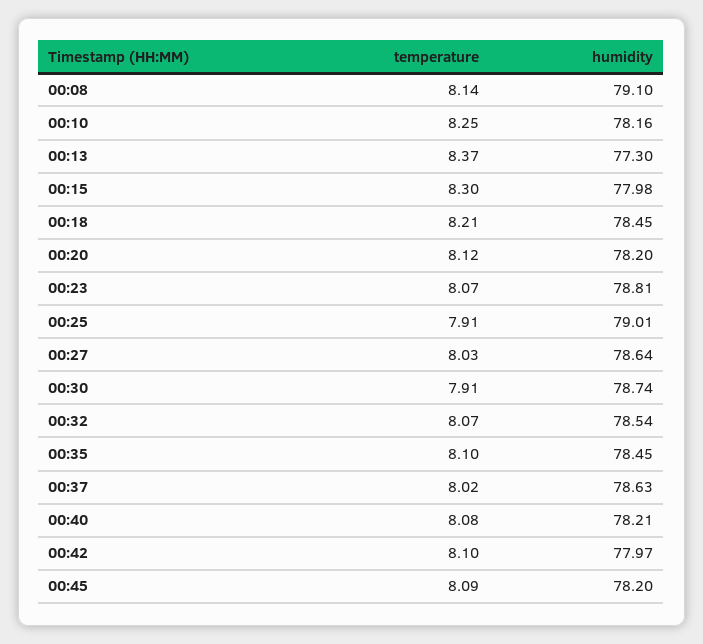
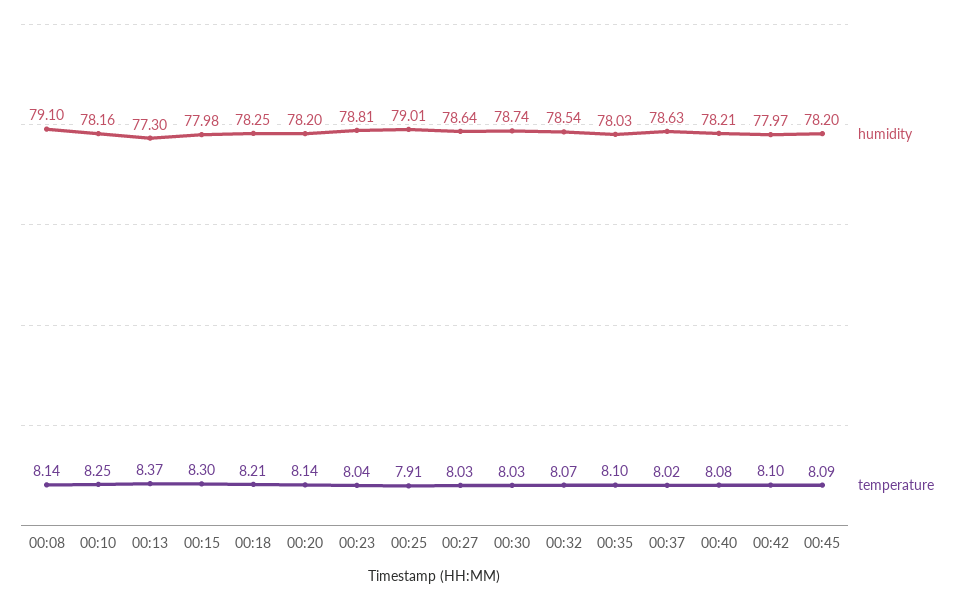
humidity, 00:18: 78.45 -> 78.25
temperature, 00:20: 8.12 -> 8.14
temperature, 00:23: 8.07 -> 8.04
temperature, 00:30: 7.91 -> 8.03
humidity, 00:35: 78.45 -> 78.03

